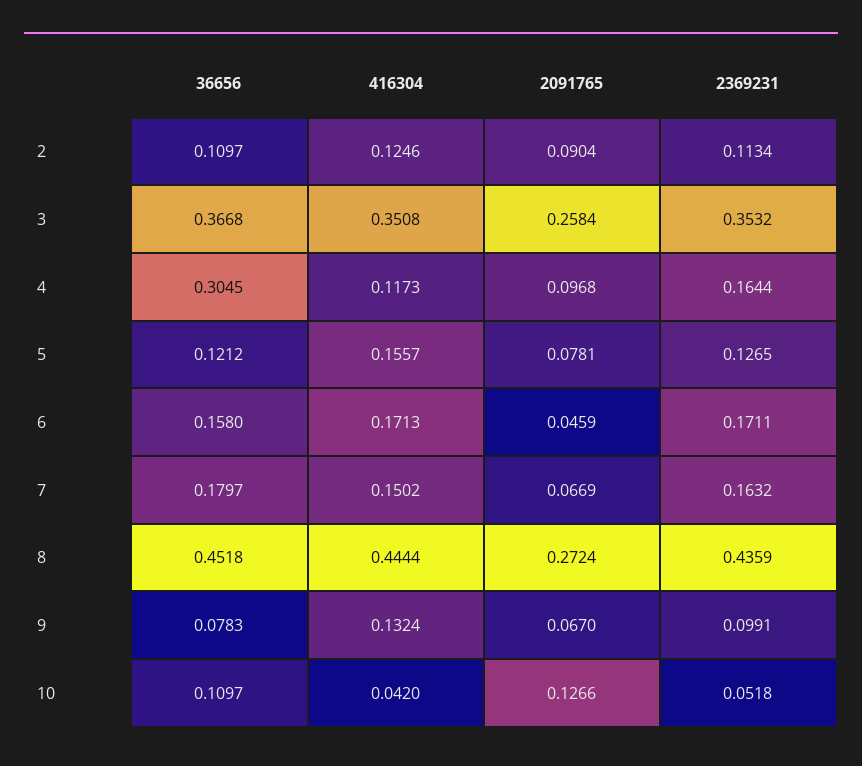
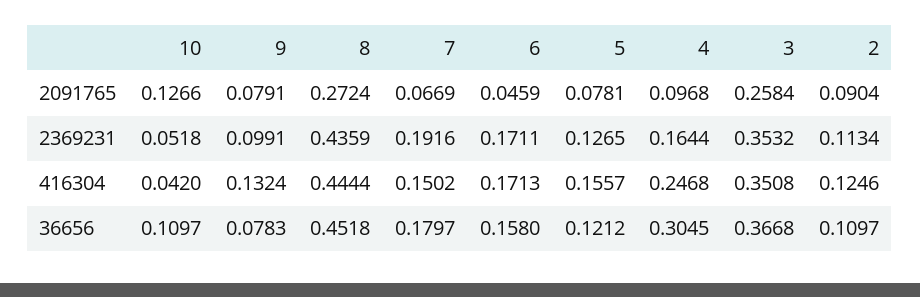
416304, 4: 0.1173 -> 0.2468
2369231, 7: 0.1632 -> 0.1916
2091765, 9: 0.067 -> 0.0791

